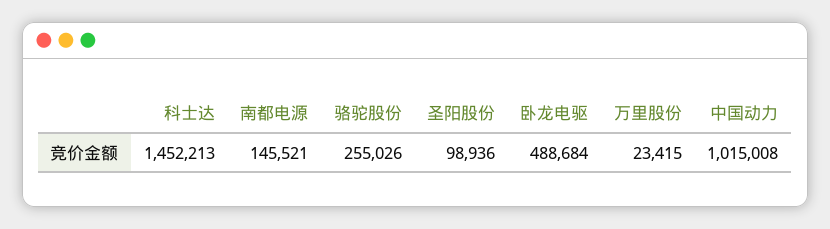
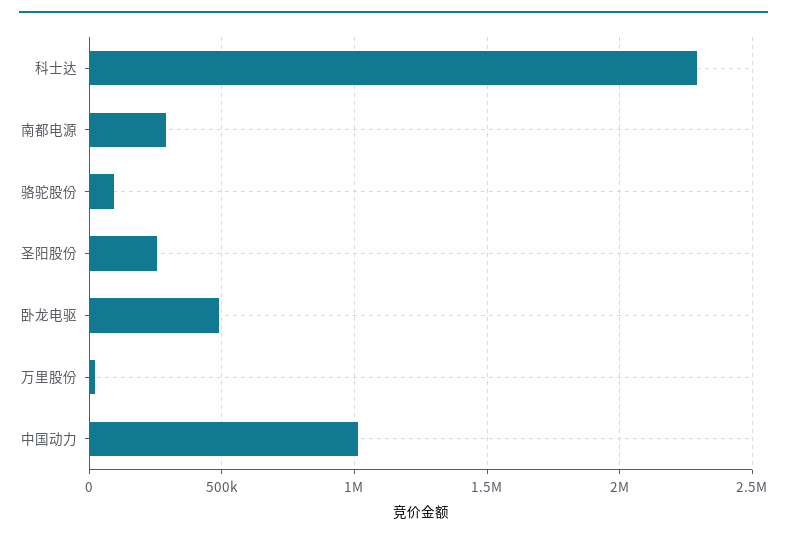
科士达: 1452213 -> 2300000
南都电源: 145521 -> 300000
骆驼股份: 255026 -> 100000
圣阳股份: 98936 -> 250000

